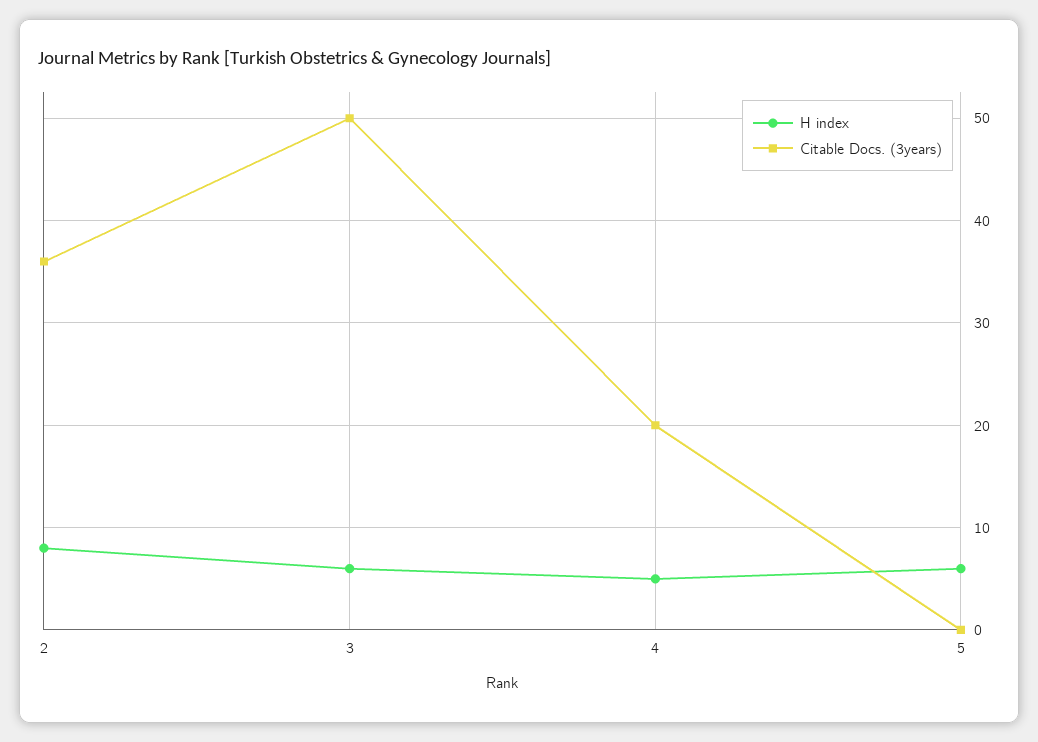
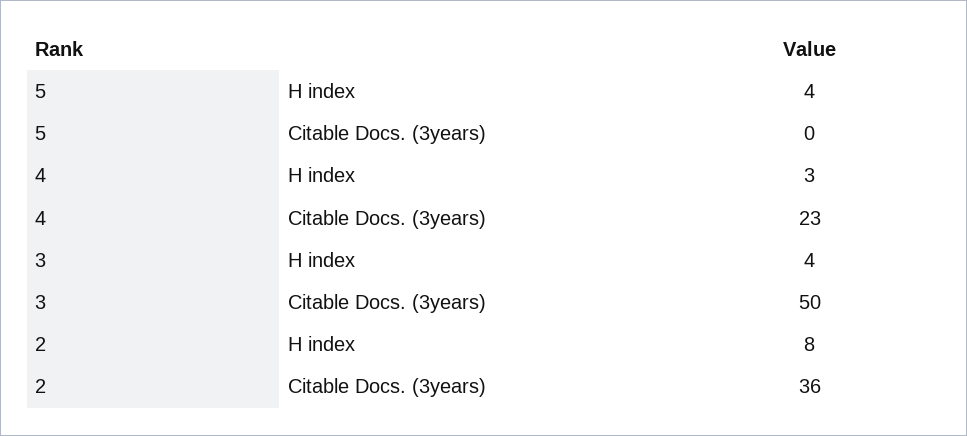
H index, 3: 6 -> 4
H index, 4: 5 -> 3
Citable Docs. (3years), 4: 20 -> 23
H index, 5: 6 -> 4

